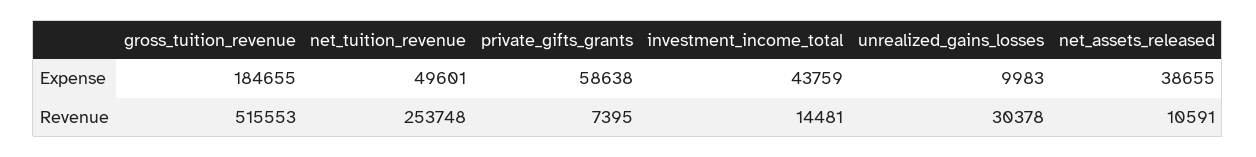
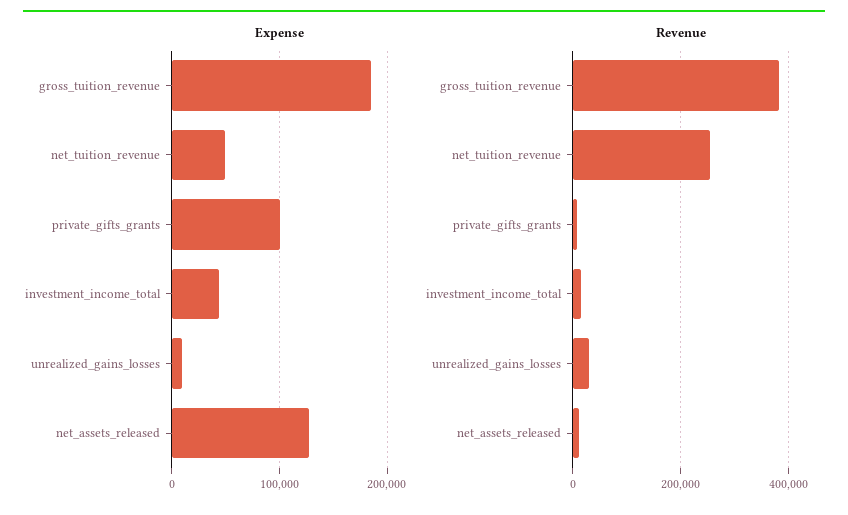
Expense, private_gifts_grants: 58638 -> 100000
Expense, net_assets_released: 38655 -> 130000
Revenue, gross_tuition_revenue: 515553 -> 380000

